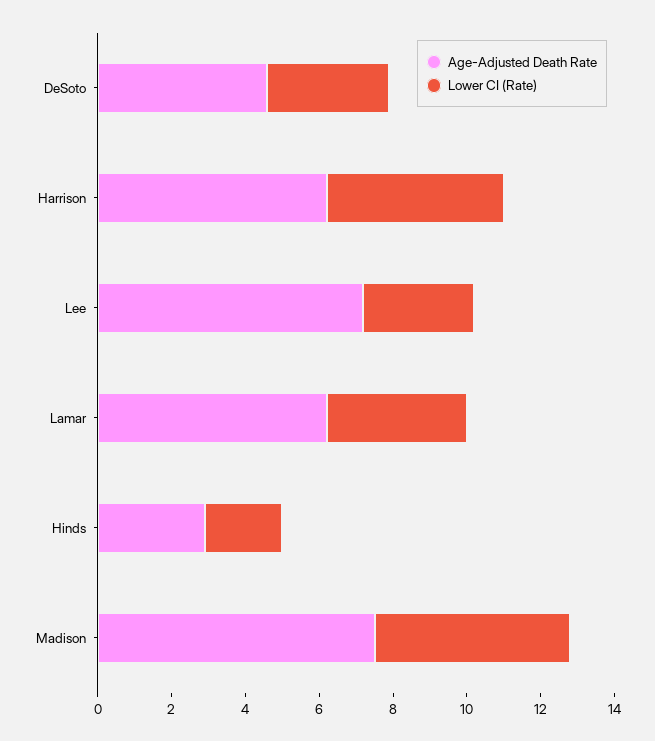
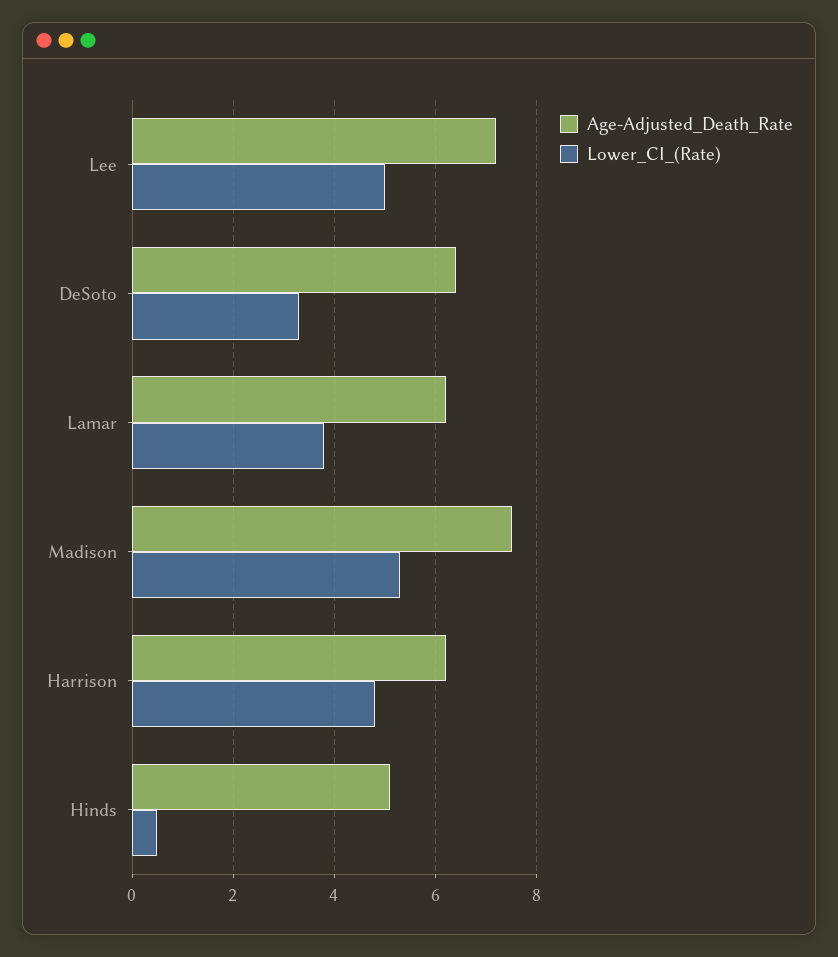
Age-Adjusted Death Rate, DeSoto: 4.5 -> 6.5
Lower CI (Rate), Lee: 3 -> 5
Age-Adjusted Death Rate, Hinds: 3 -> 5
Lower CI (Rate), Hinds: 2 -> 0.5

